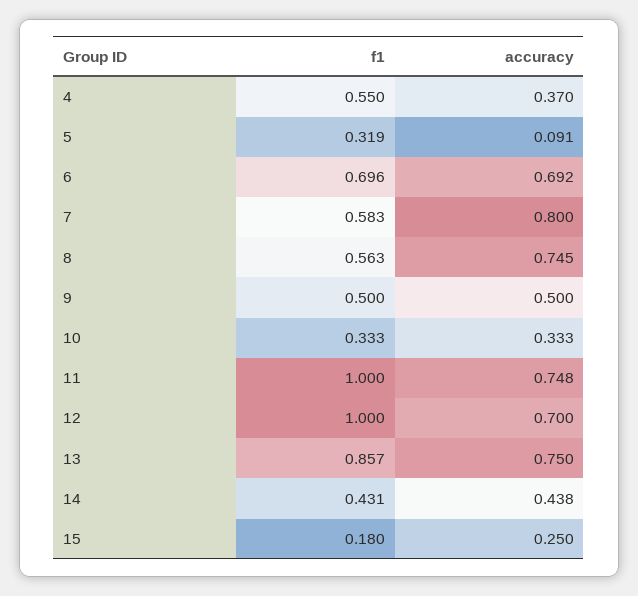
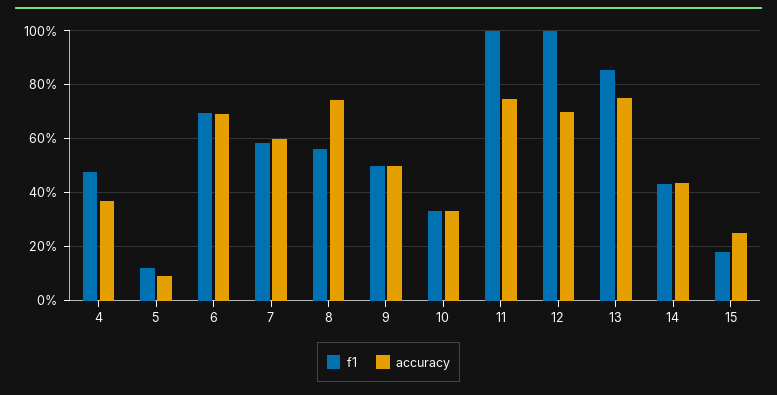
f1, 4: 0.55 -> 0.475
f1, 5: 0.319 -> 0.125
accuracy, 7: 0.8 -> 0.6

